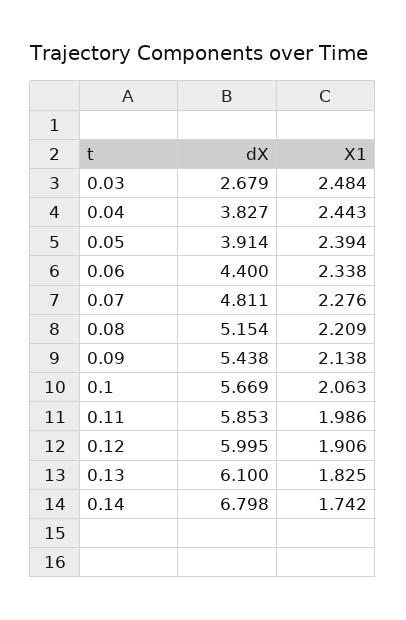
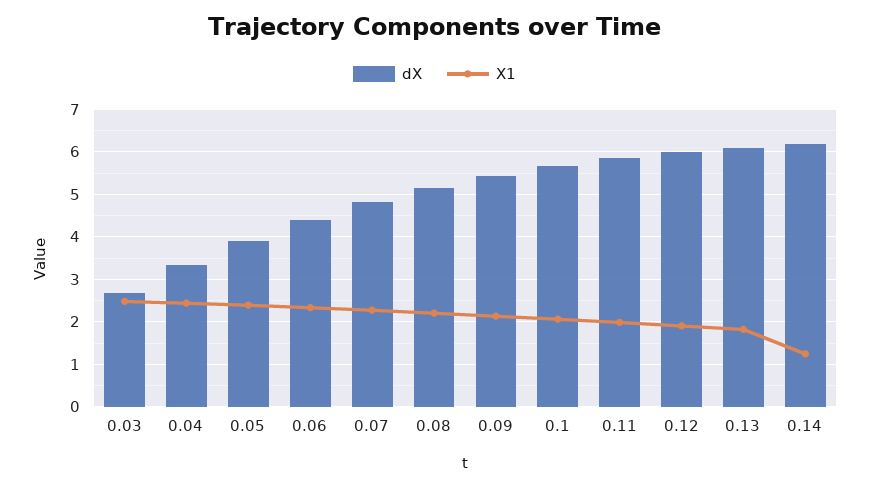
dX, 0.04: 3.827 -> 3.4
dX, 0.14: 6.798 -> 6.2
X1, 0.14: 1.742 -> 1.2

